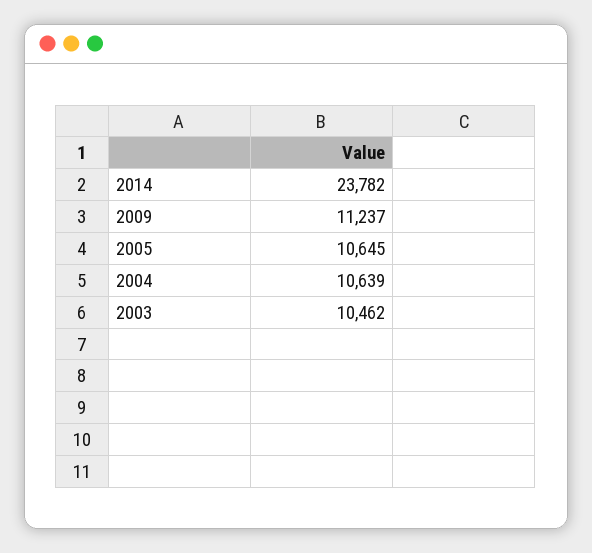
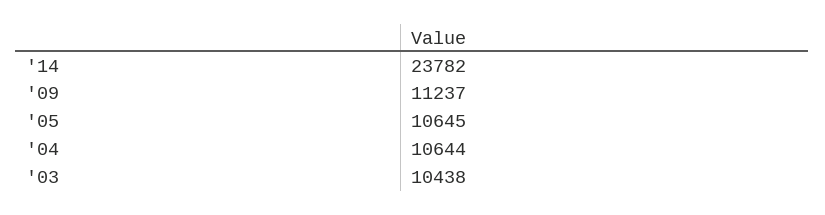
2004: 10639 -> 10644
2003: 10462 -> 10438

